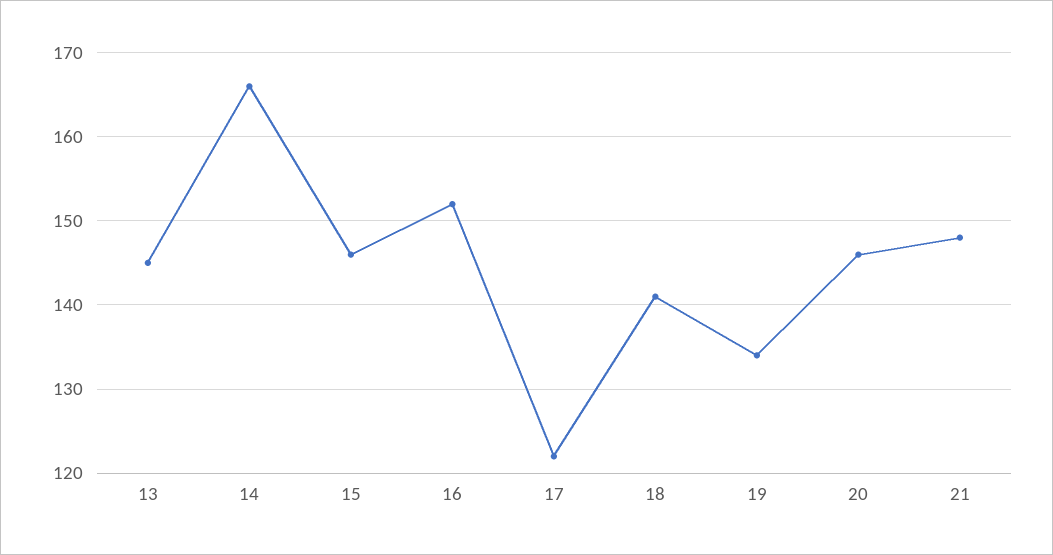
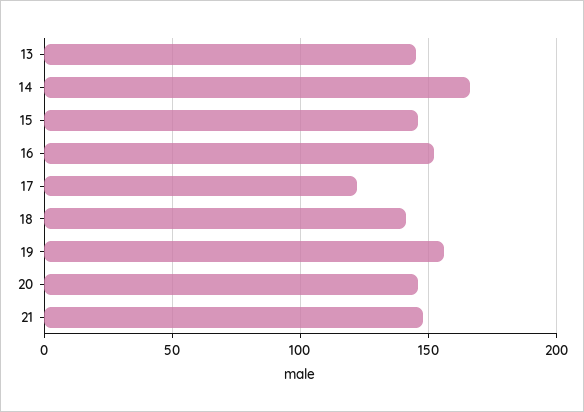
19: 134 -> 155

